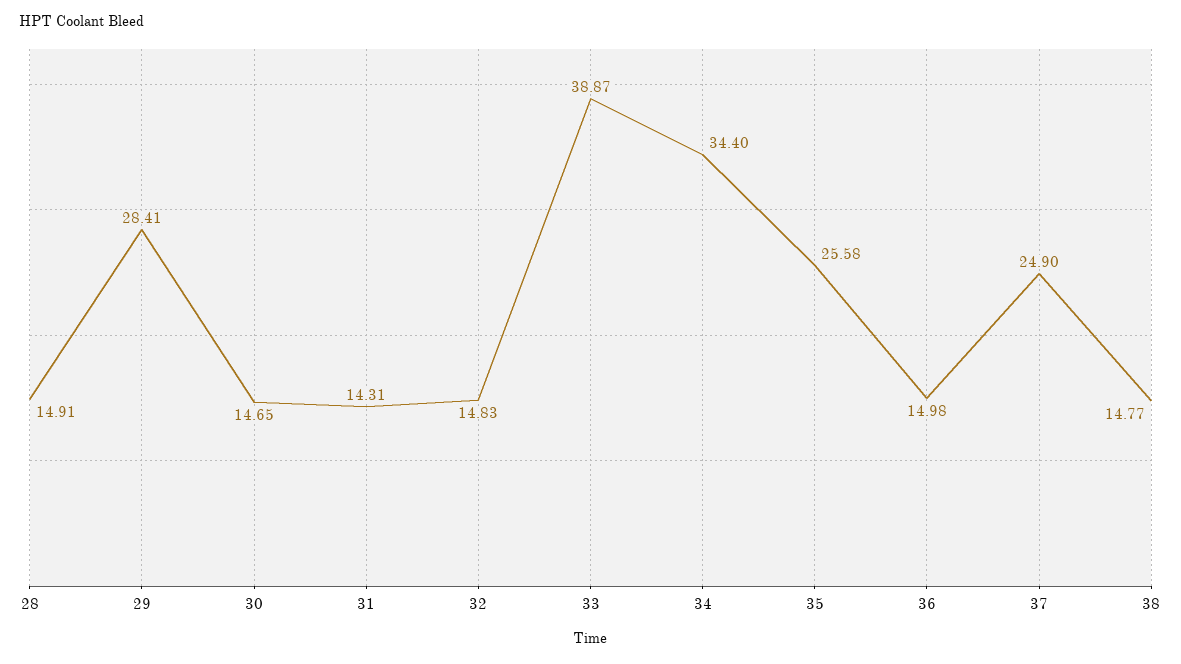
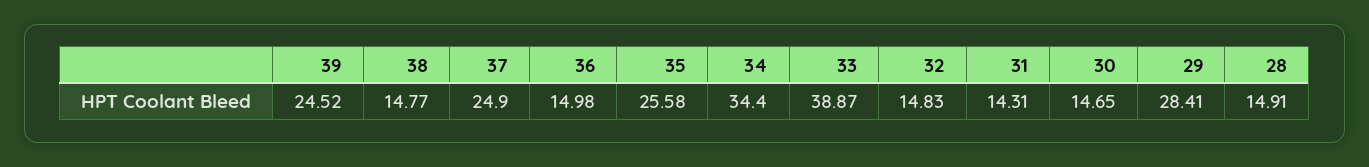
39: none -> 24.52

